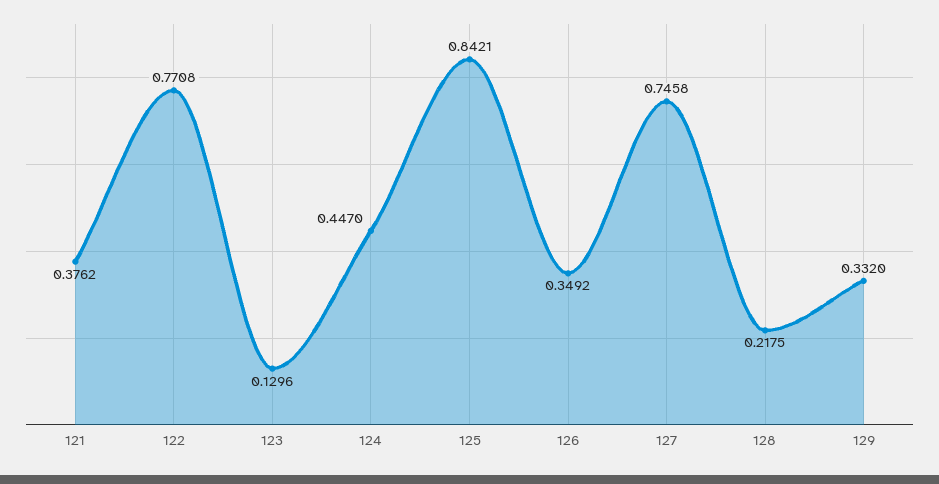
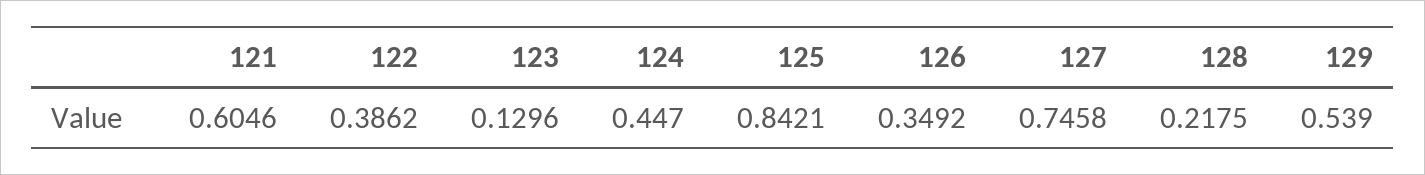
121: 0.3762 -> 0.6046
122: 0.7708 -> 0.3862
129: 0.332 -> 0.539

